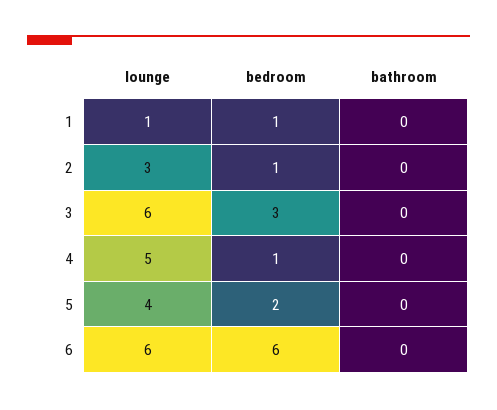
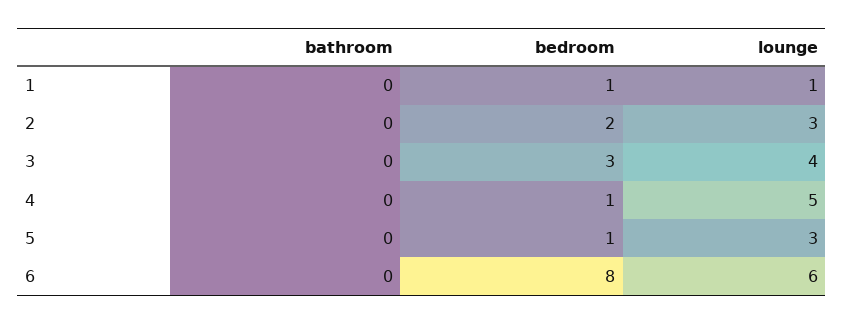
bedroom, 2: 1 -> 2
lounge, 3: 6 -> 4
lounge, 5: 4 -> 3
bedroom, 5: 2 -> 1
bedroom, 6: 6 -> 8

